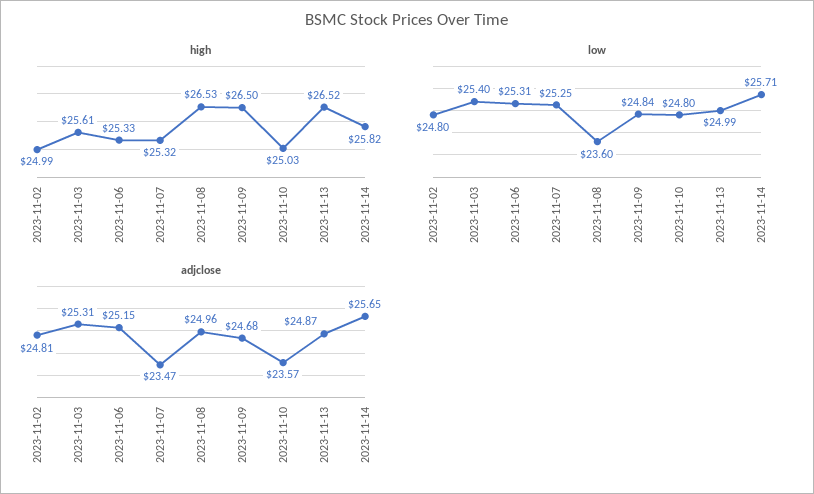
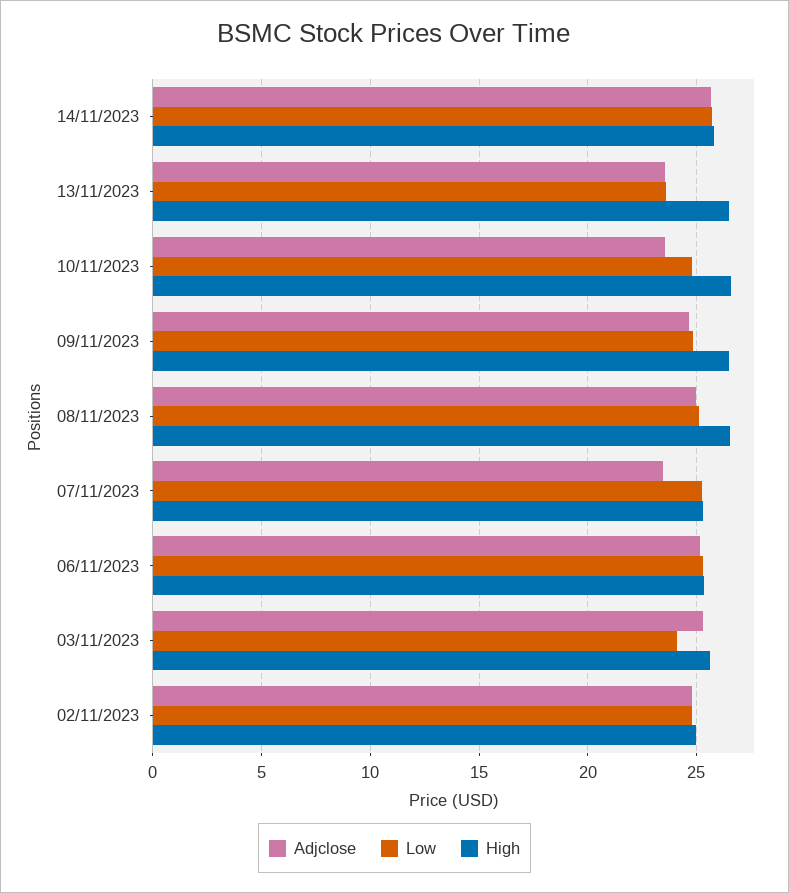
high, 2023-11-10: 25.03 -> 26.5
low, 2023-11-03: 25.4 -> 24
low, 2023-11-08: 23.6 -> 25
low, 2023-11-13: 24.99 -> 23.5
adjclose, 2023-11-13: 24.87 -> 23.5

